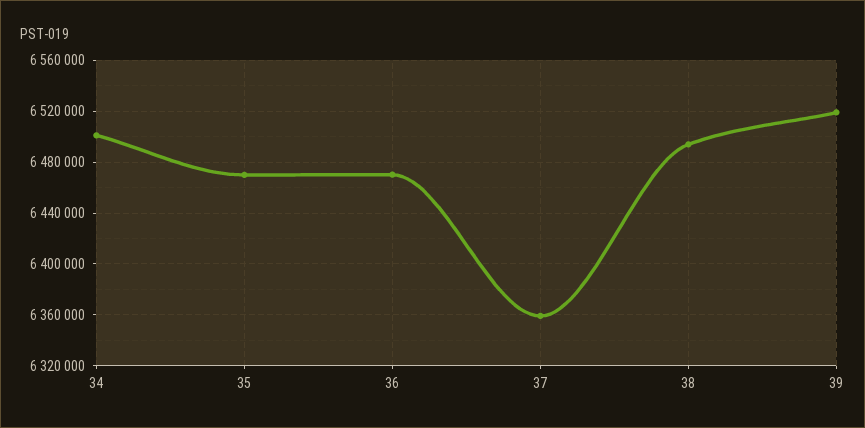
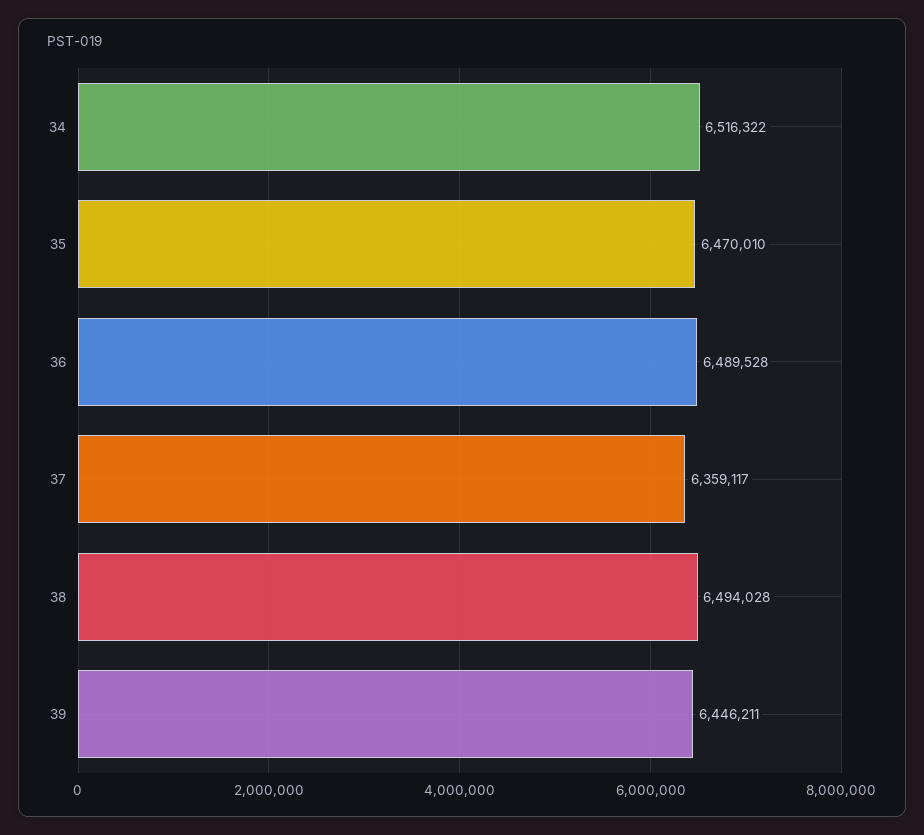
34: 6500000 -> 6516322
36: 6470000 -> 6489528
39: 6520000 -> 6446211

